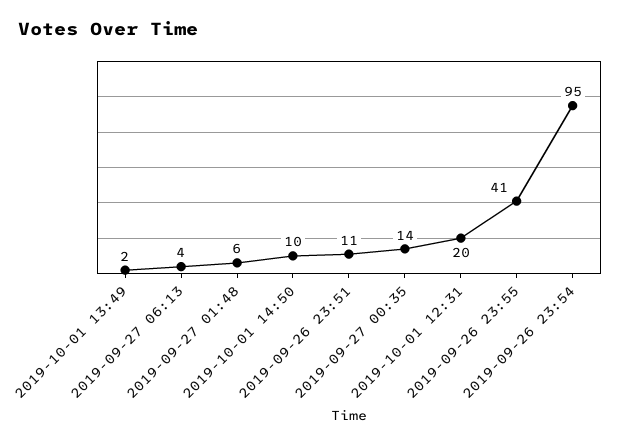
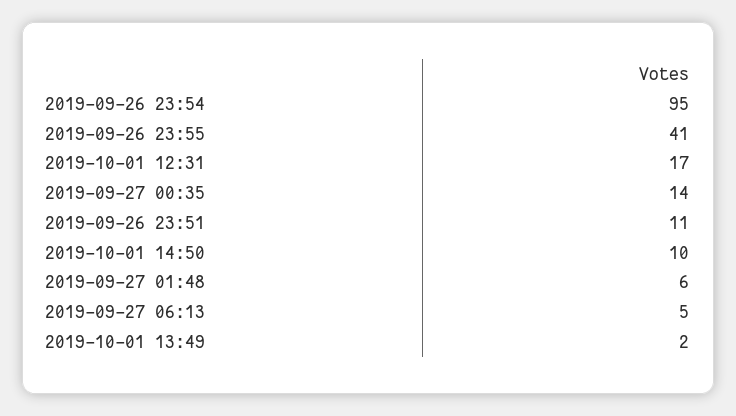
2019-09-27 06:13: 4 -> 5
2019-10-01 12:31: 20 -> 17

